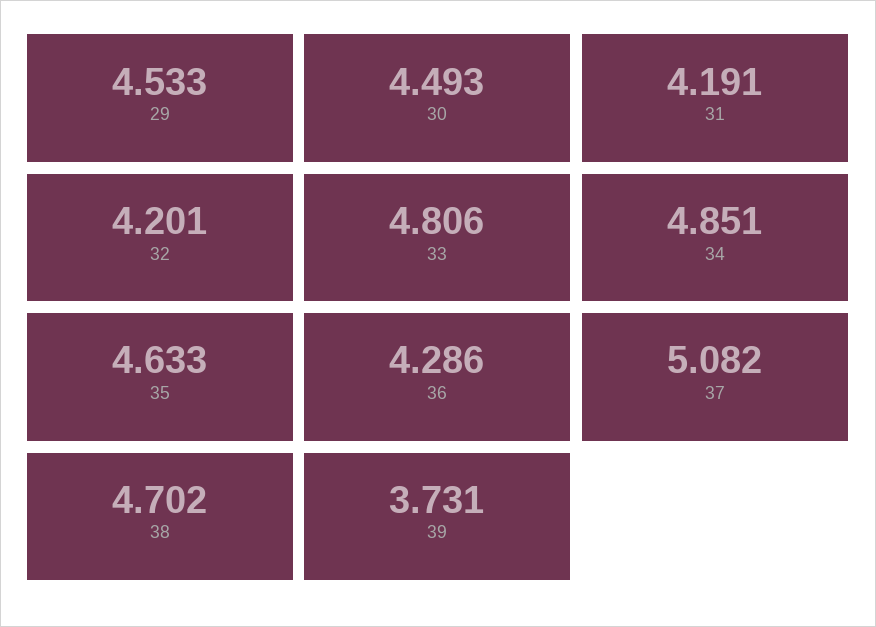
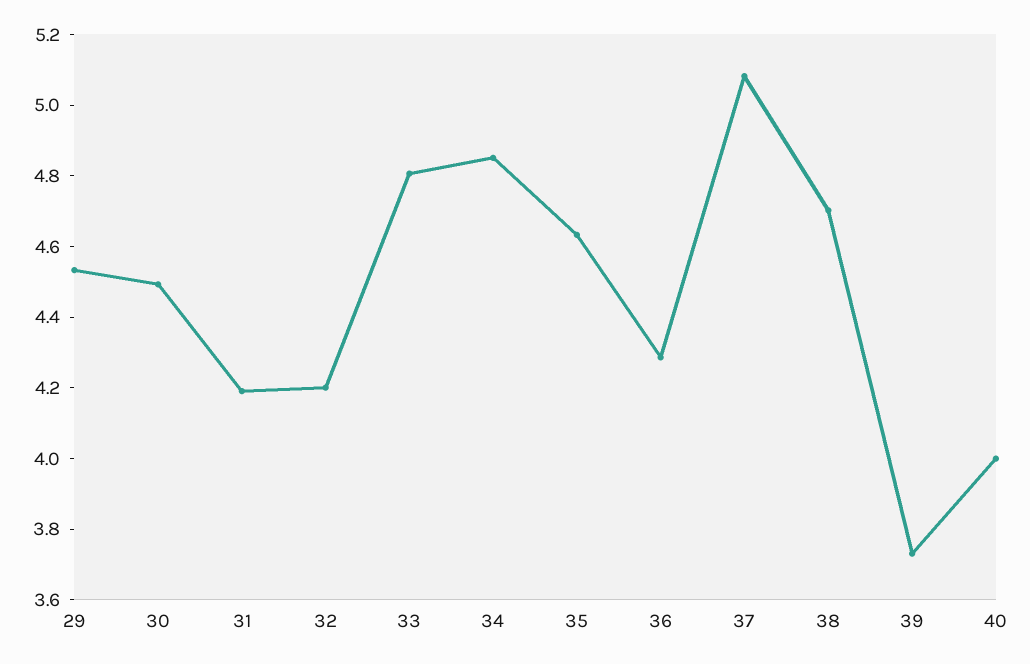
40: none -> 4

